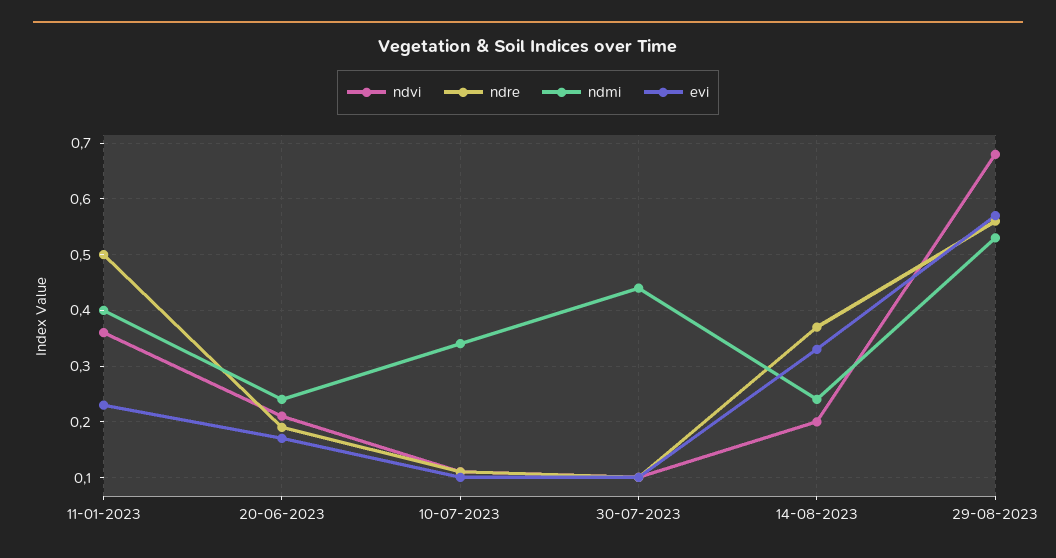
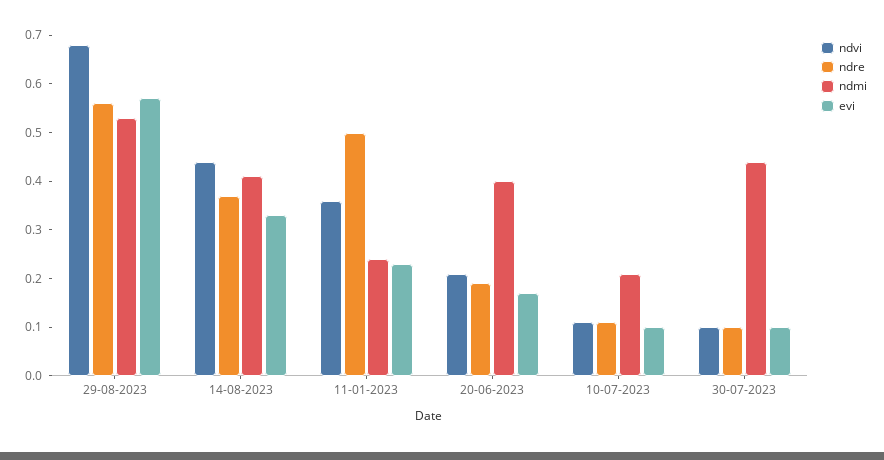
ndmi, 11-01-2023: 0.4 -> 0.25
ndmi, 20-06-2023: 0.25 -> 0.4
ndmi, 10-07-2023: 0.35 -> 0.2
ndvi, 14-08-2023: 0.2 -> 0.45
ndmi, 14-08-2023: 0.25 -> 0.4

